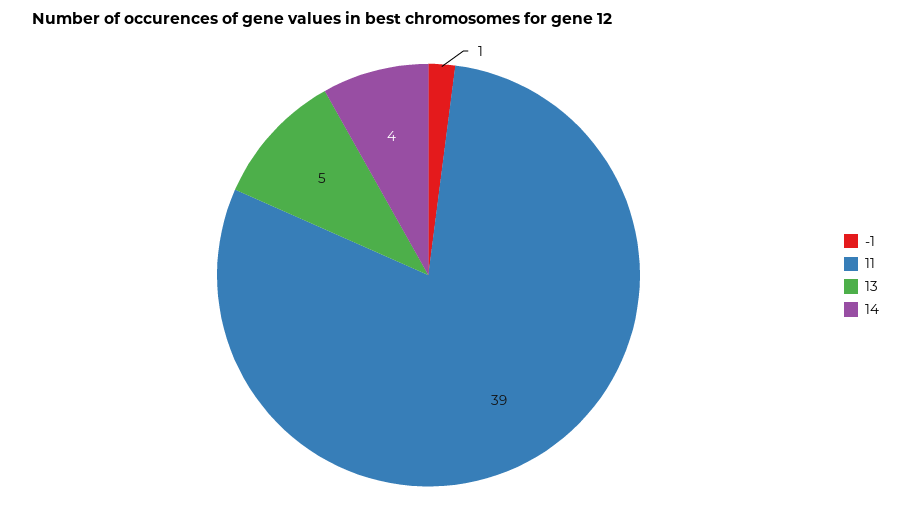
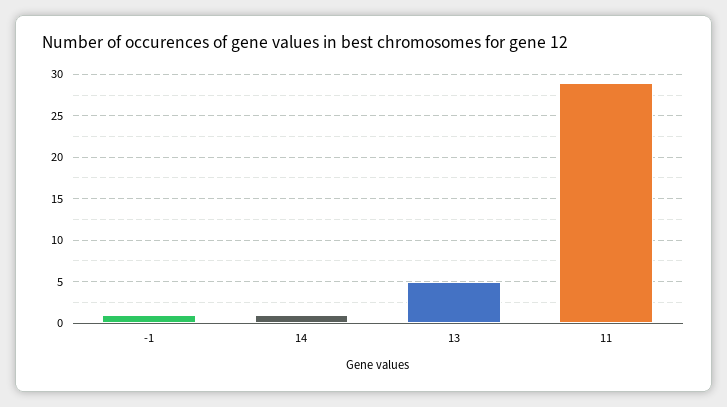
11: 39 -> 29
14: 4 -> 1

